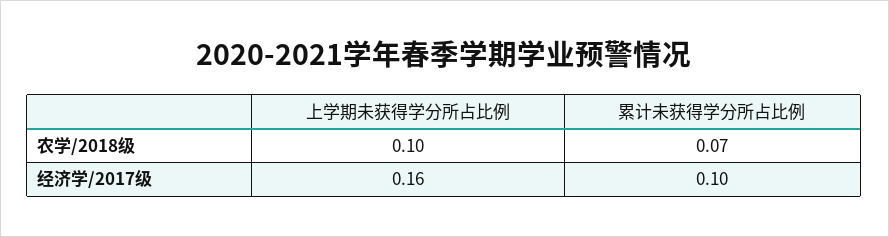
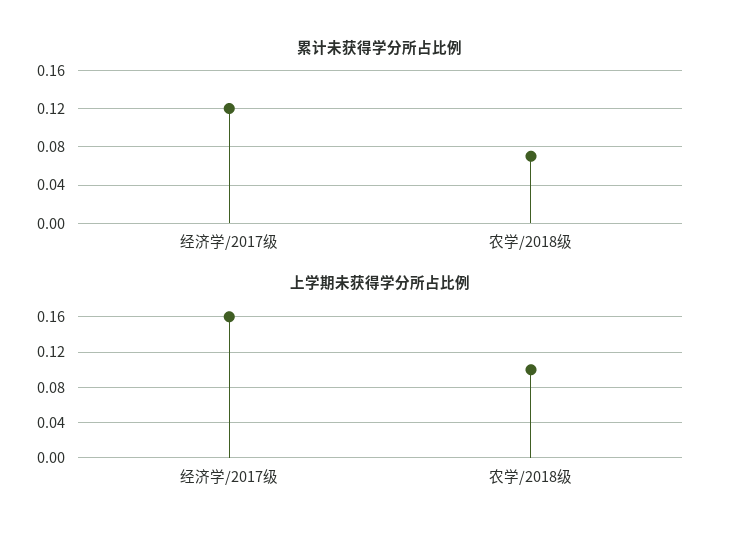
累计未获得学分所占比例, 经济学/2017级: 0.1 -> 0.12

